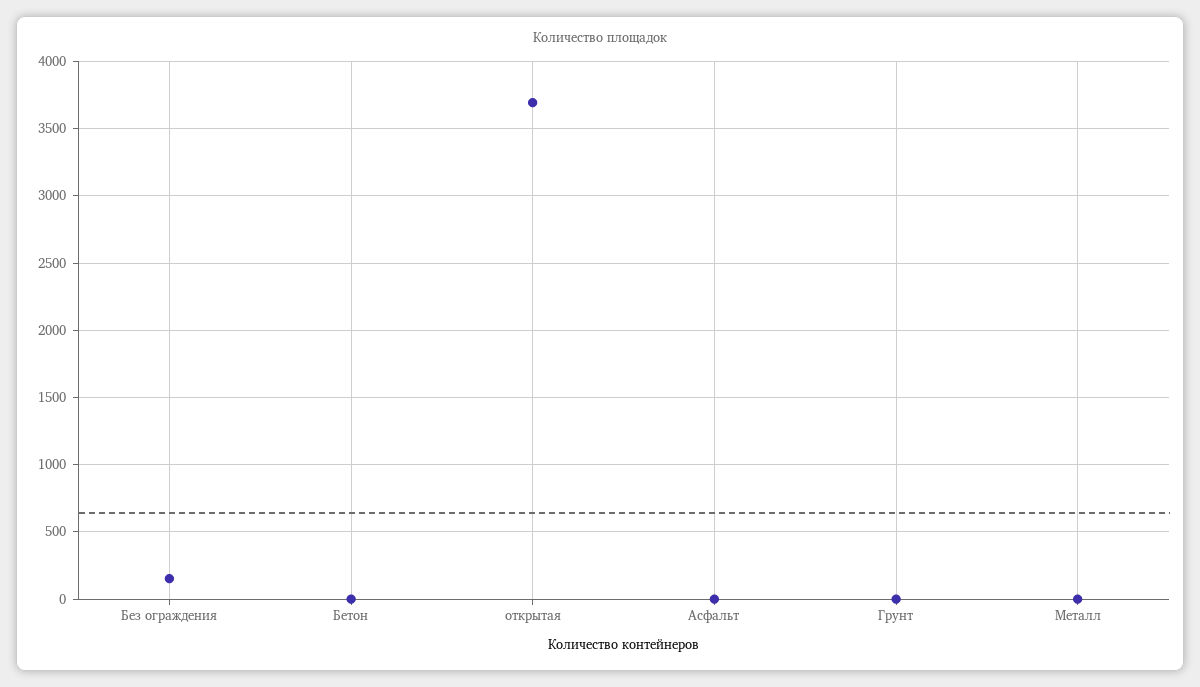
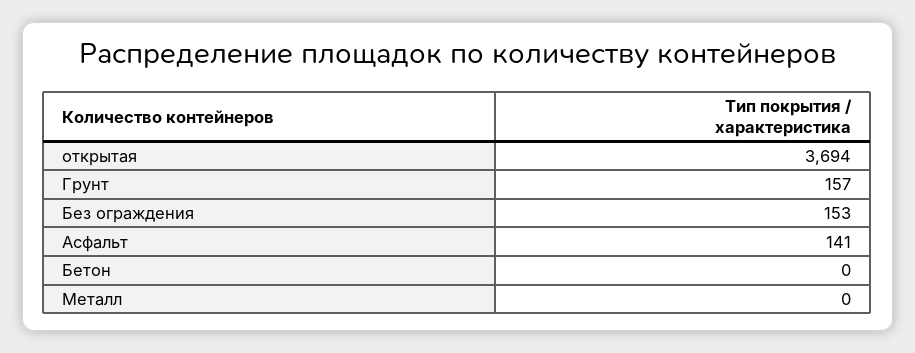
Асфальт: 0 -> 141
Грунт: 0 -> 157

